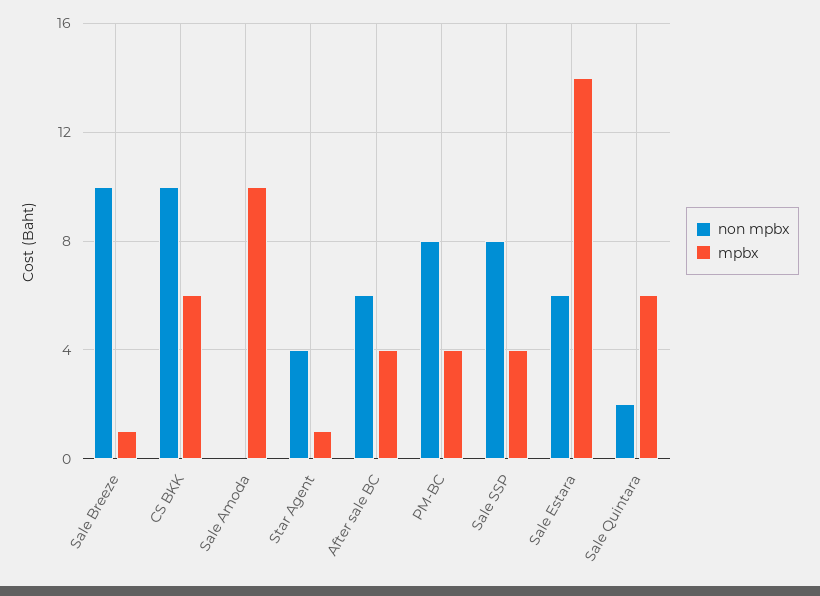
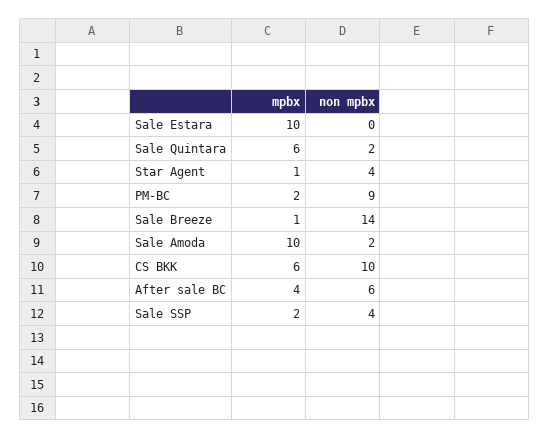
non mpbx, Sale Breeze: 10 -> 14
non mpbx, Sale Amoda: 0 -> 2
non mpbx, PM-BC: 8 -> 9
mpbx, PM-BC: 4 -> 2
non mpbx, Sale SSP: 8 -> 4
mpbx, Sale SSP: 4 -> 2
non mpbx, Sale Estara: 6 -> 0
mpbx, Sale Estara: 14 -> 10

